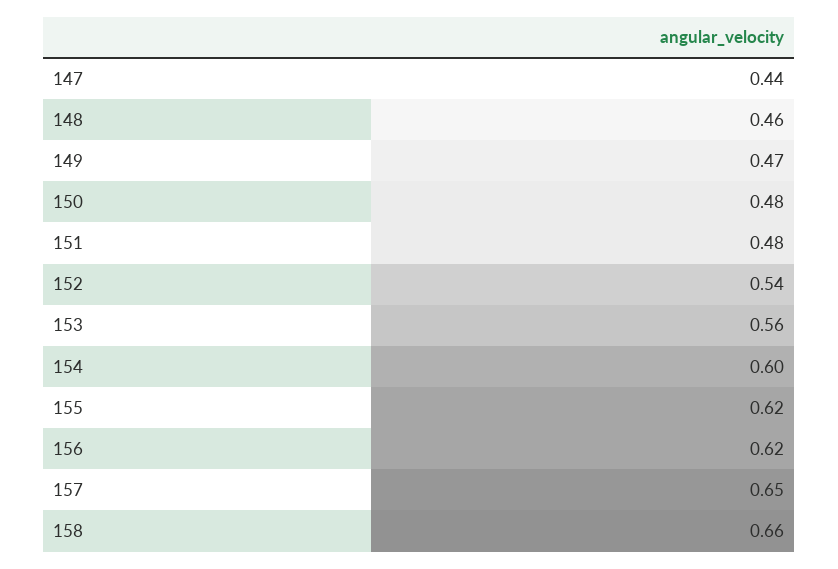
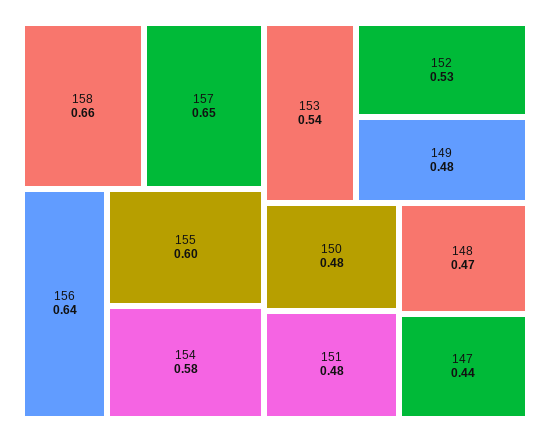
148: 0.46 -> 0.47
149: 0.47 -> 0.48
152: 0.54 -> 0.53
153: 0.56 -> 0.54
154: 0.6 -> 0.58
155: 0.62 -> 0.6
156: 0.62 -> 0.64

